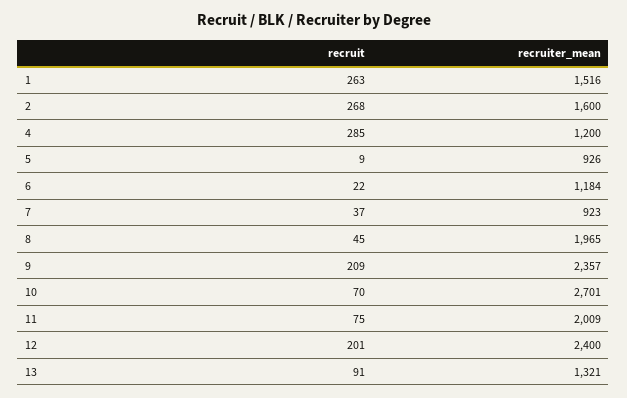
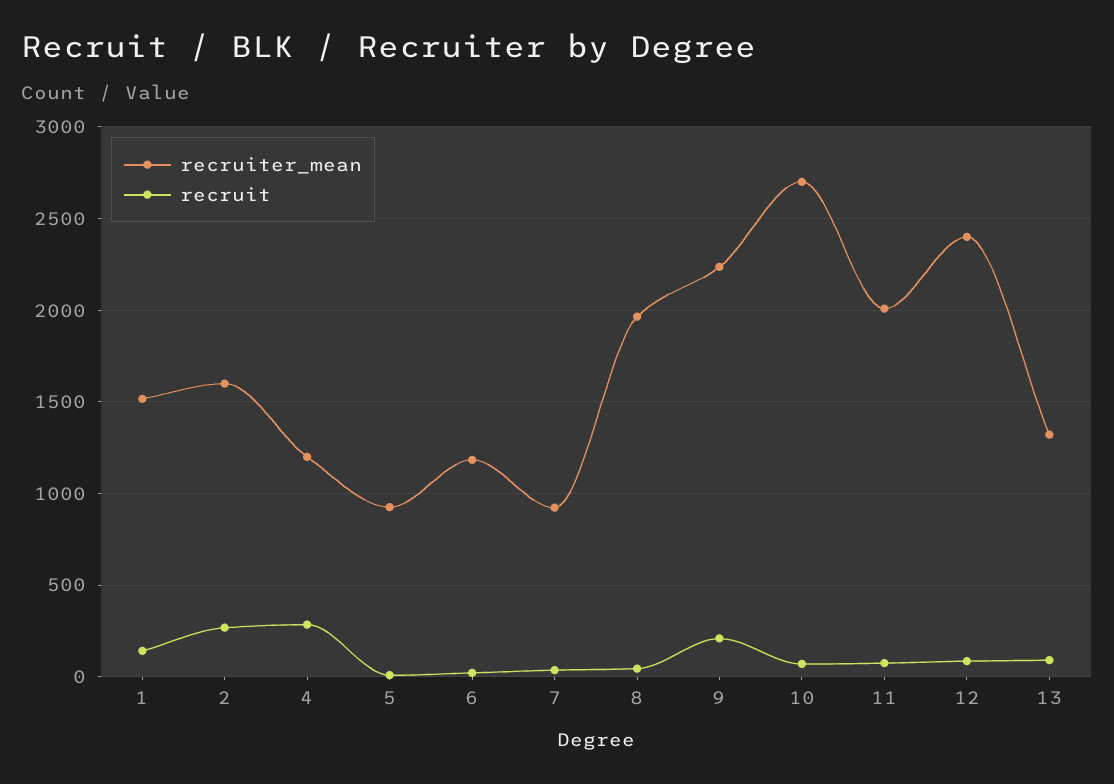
recruit, 1: 263 -> 150
recruiter_mean, 9: 2357 -> 2250
recruit, 12: 201 -> 100

